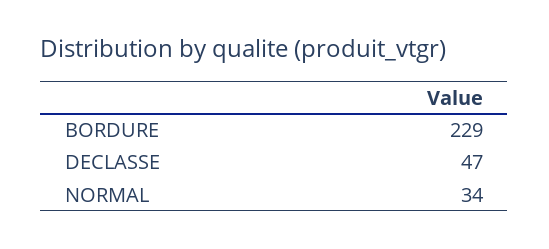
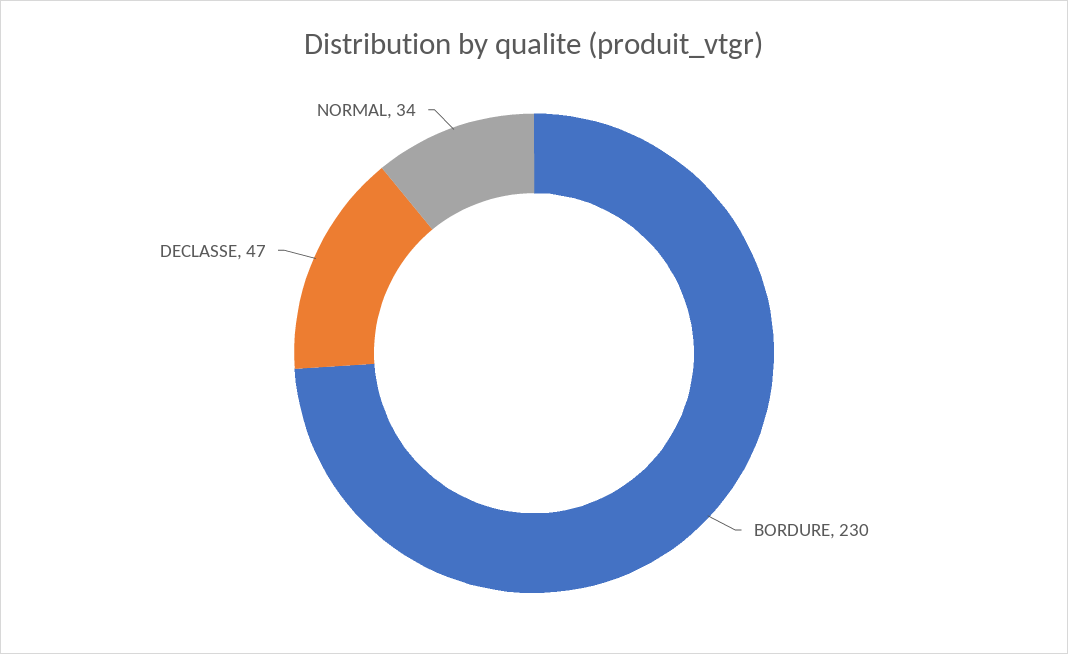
BORDURE: 229 -> 230

